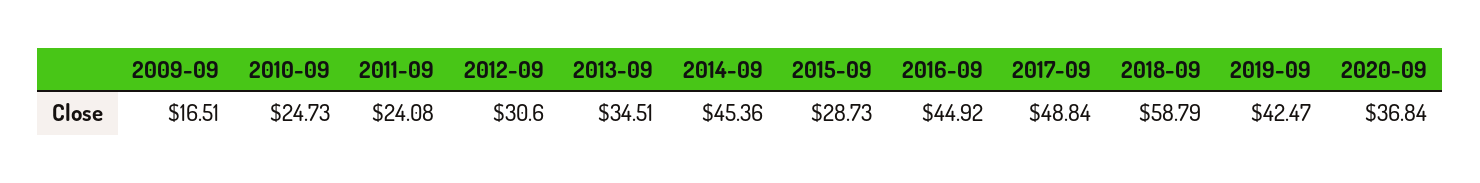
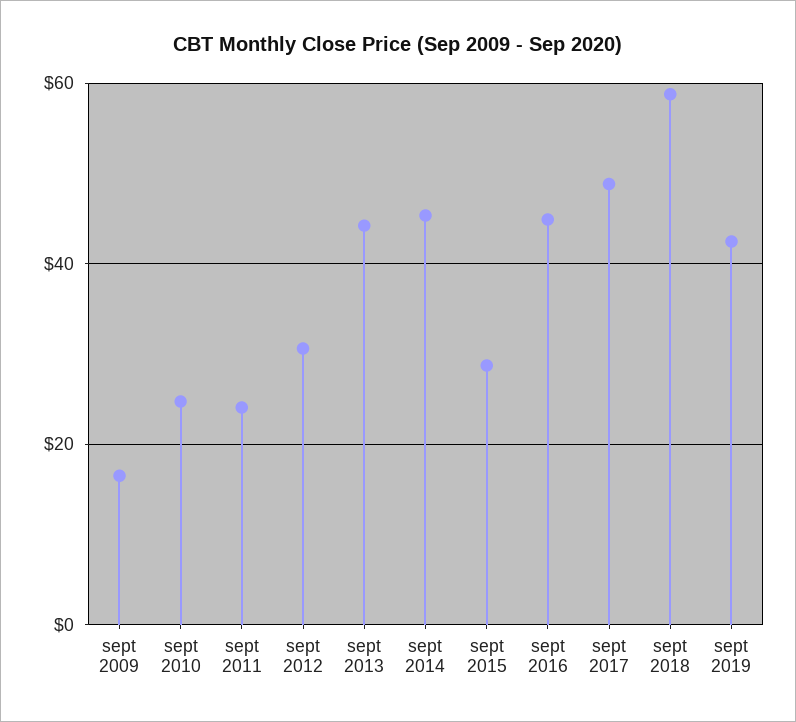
2013-09: 34.51 -> 44
2020-09: 36.84 -> none

